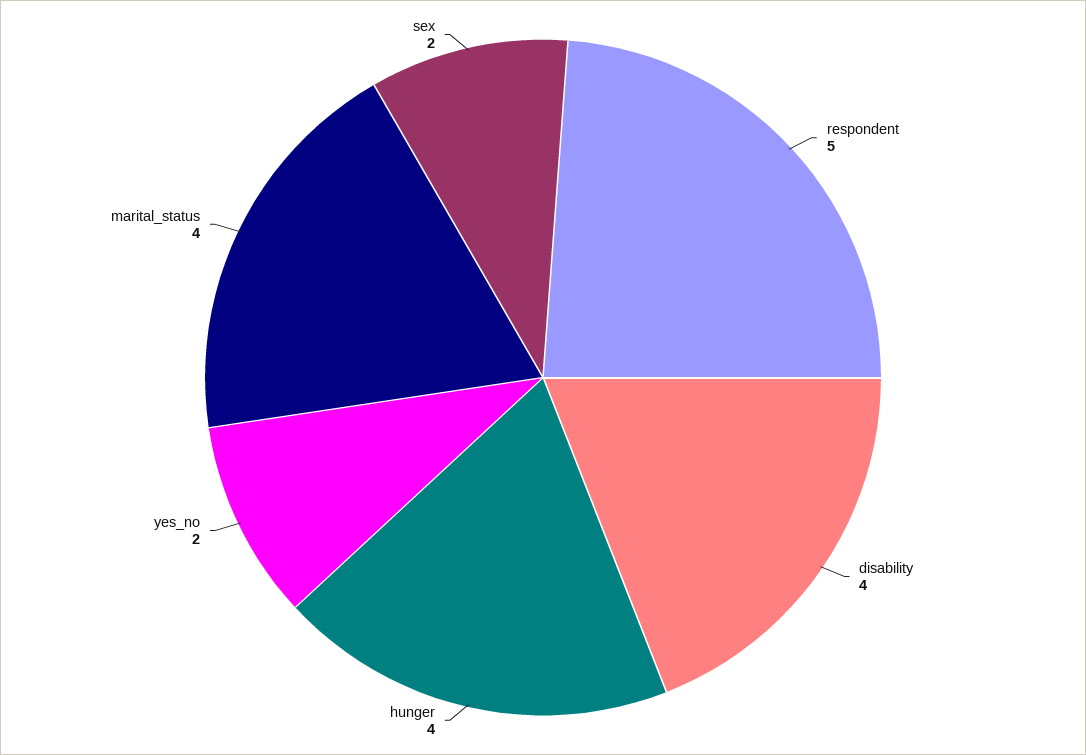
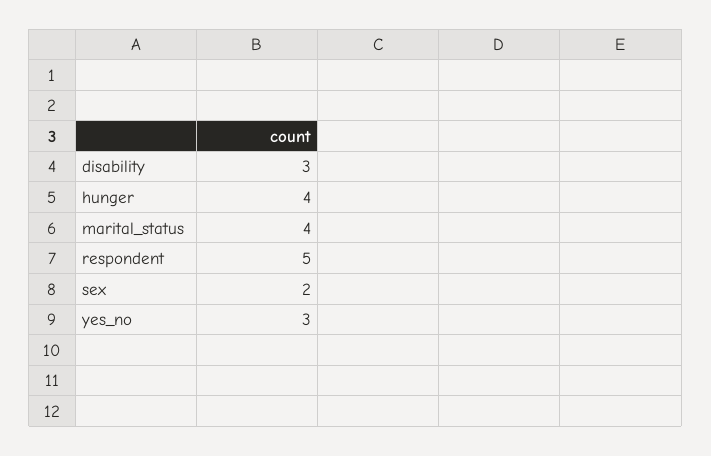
disability: 4 -> 3
yes_no: 2 -> 3

